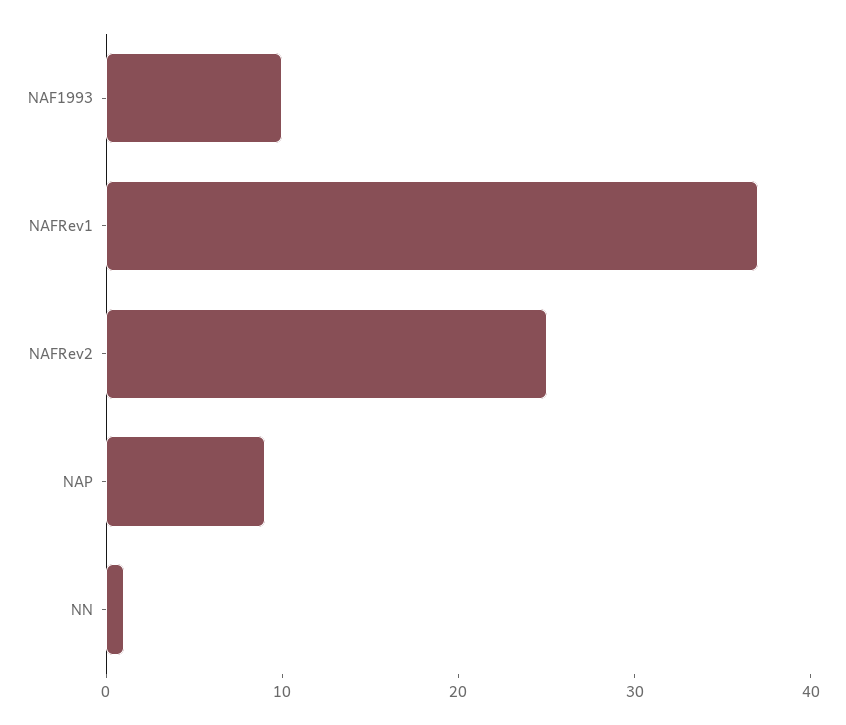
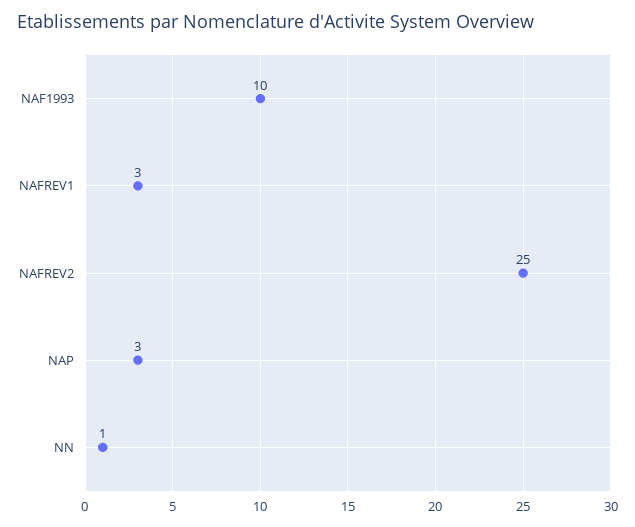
NAFRev1: 37 -> 3
NAP: 9 -> 3

